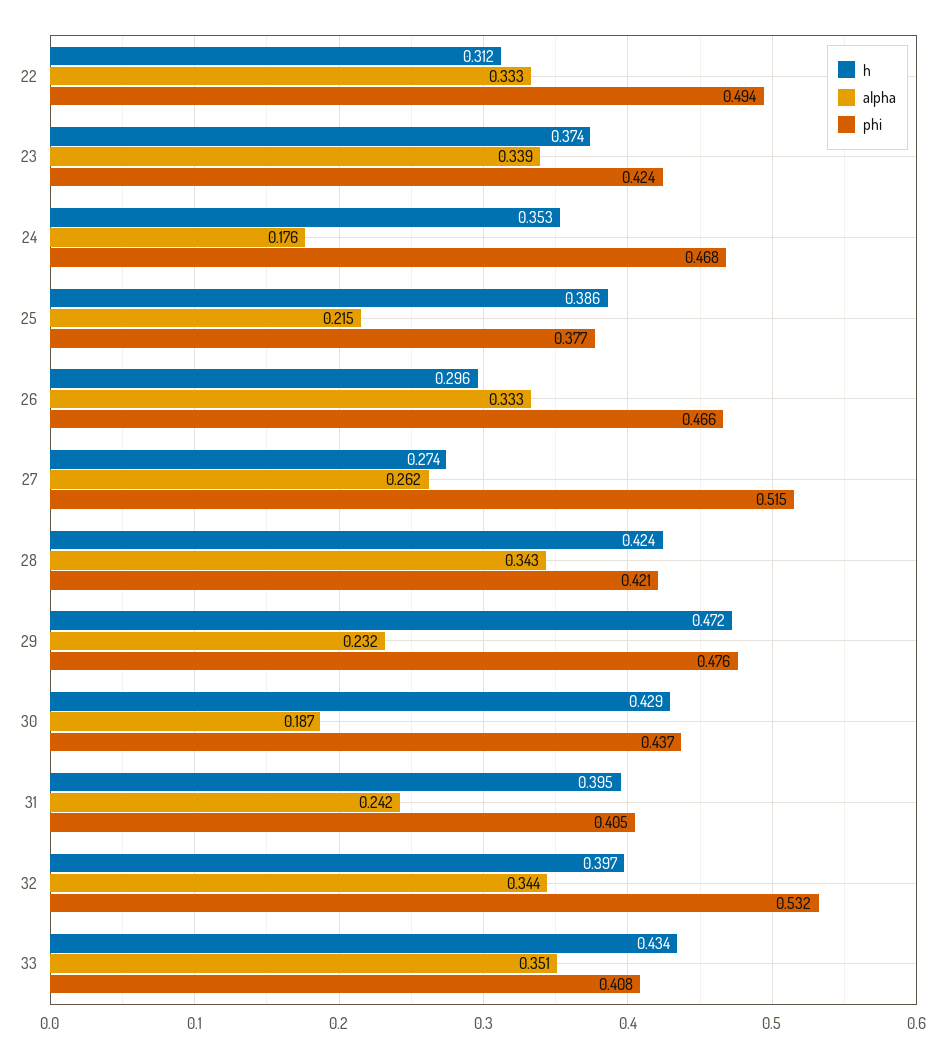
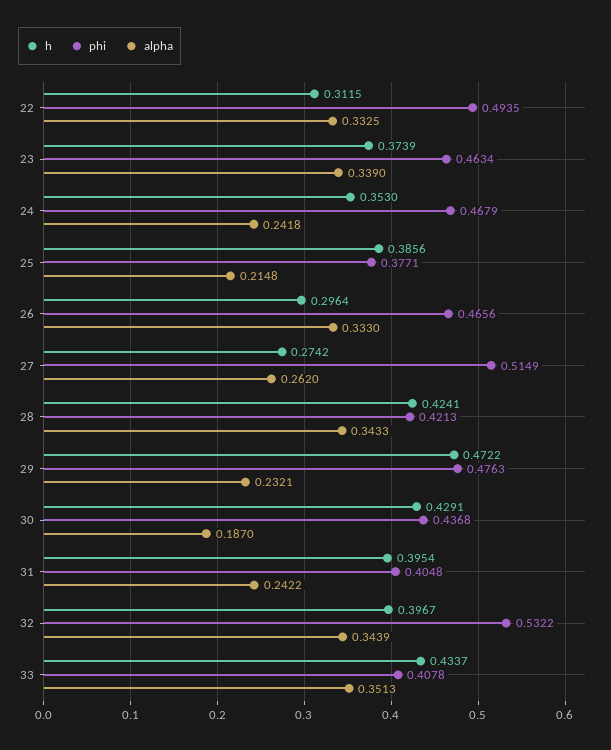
phi, 23: 0.424 -> 0.4634
alpha, 24: 0.176 -> 0.2418

